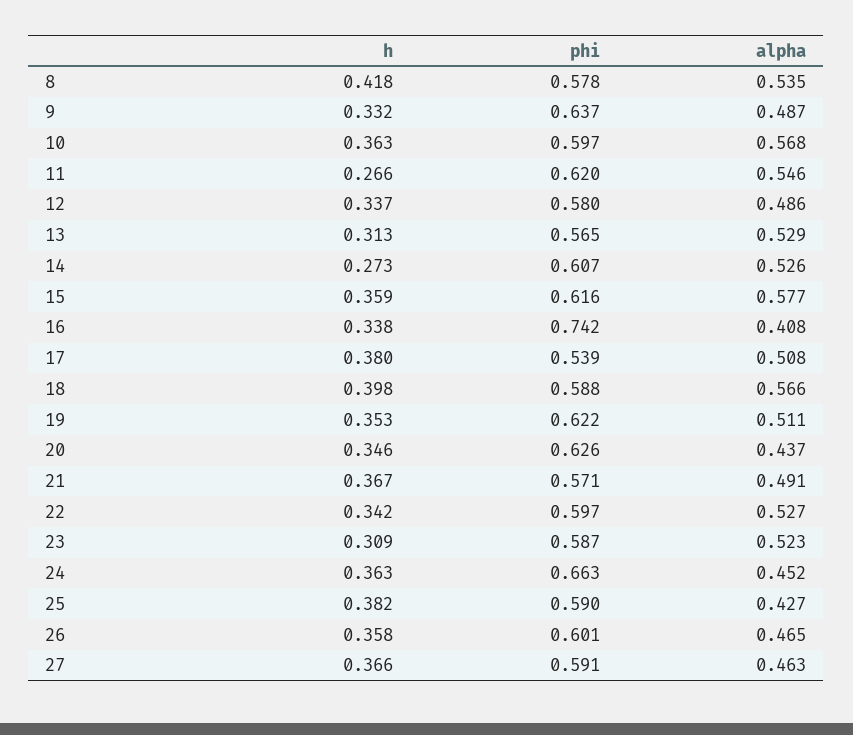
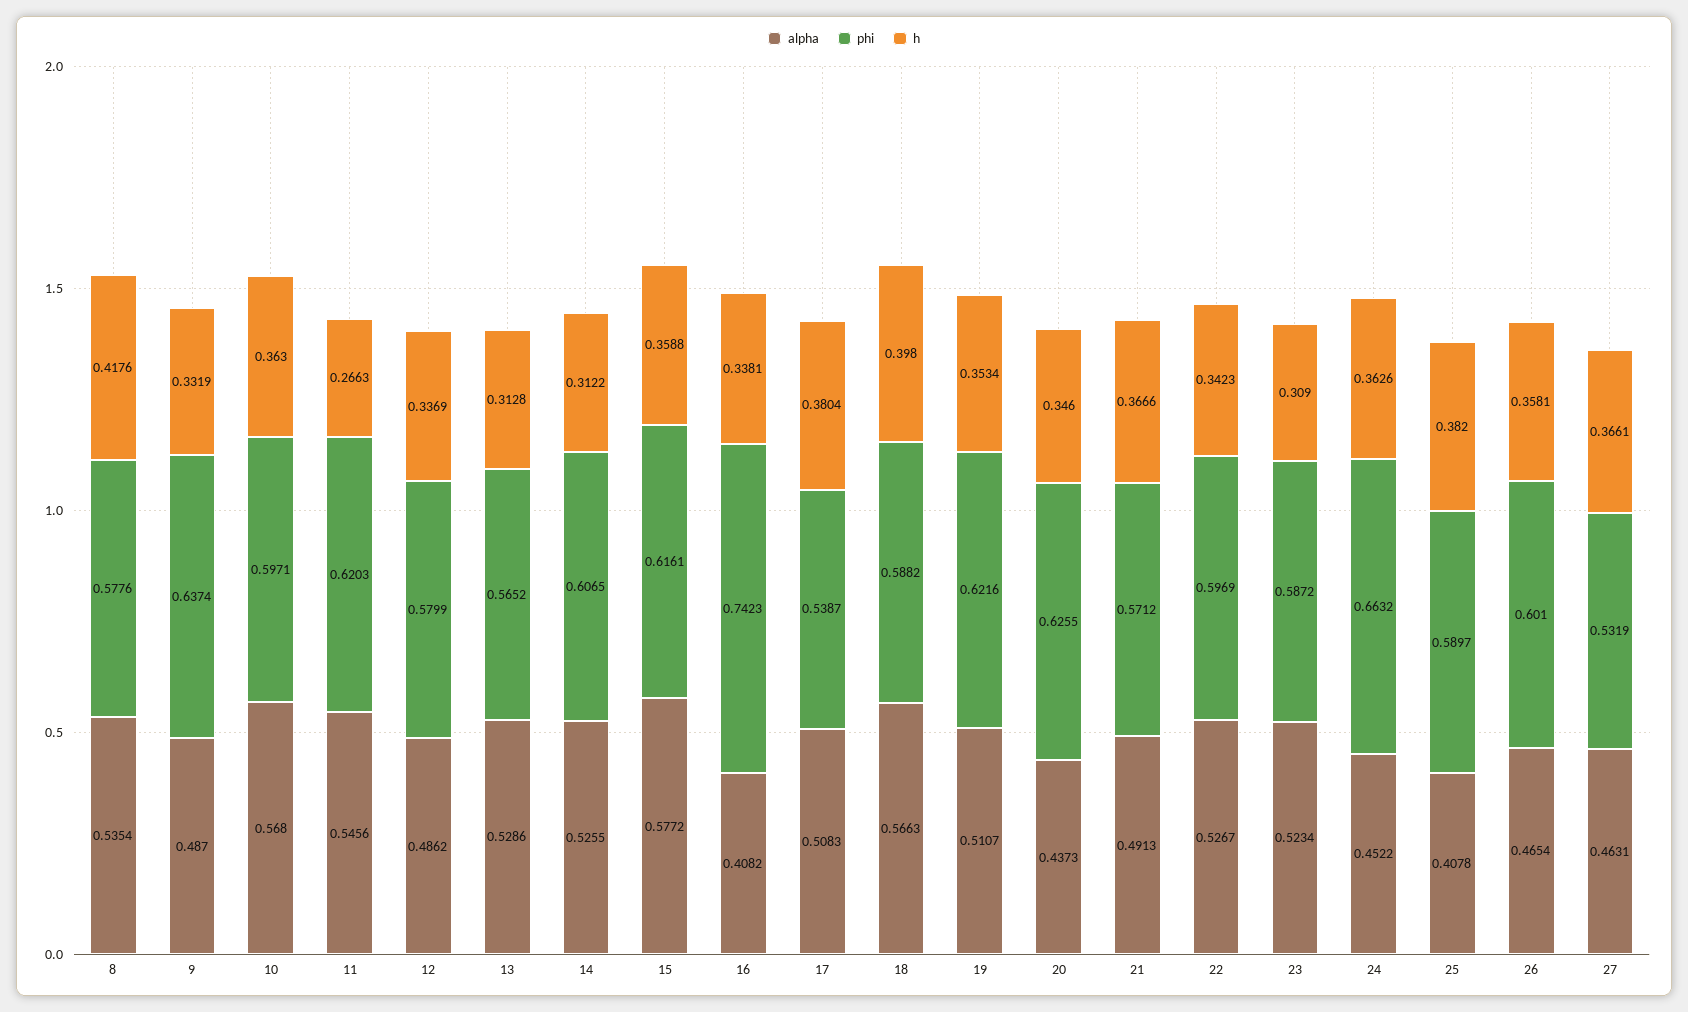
h, 14: 0.273 -> 0.3122
alpha, 25: 0.427 -> 0.4078
phi, 27: 0.591 -> 0.5319

